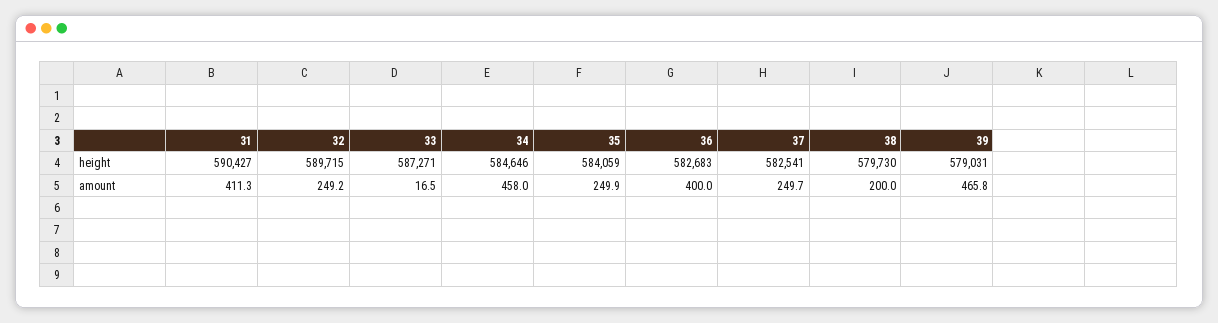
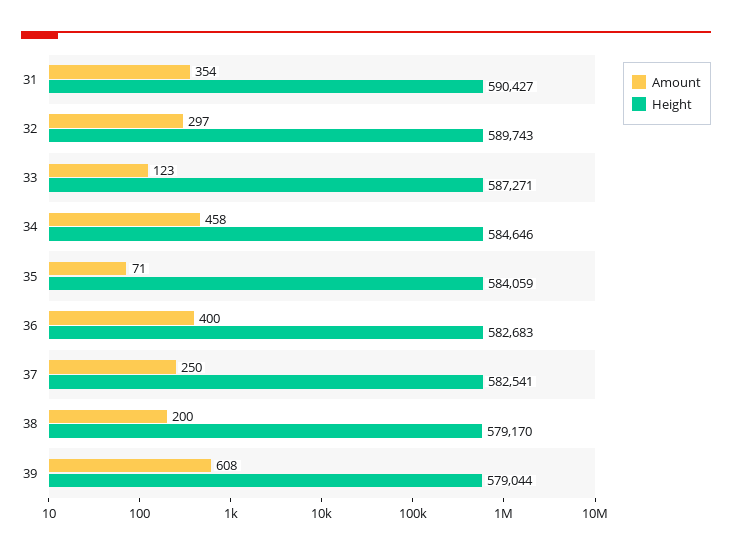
height, 32: 589715 -> 589743
height, 38: 579730 -> 579170
height, 39: 579031 -> 579044
amount, 31: 411.3 -> 354
amount, 32: 249.2 -> 297
amount, 33: 16.5 -> 123
amount, 35: 249.9 -> 71
amount, 39: 465.8 -> 608

